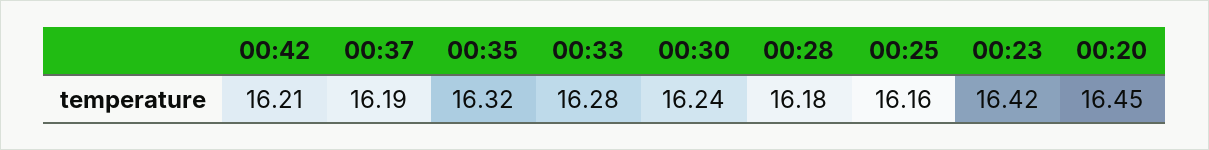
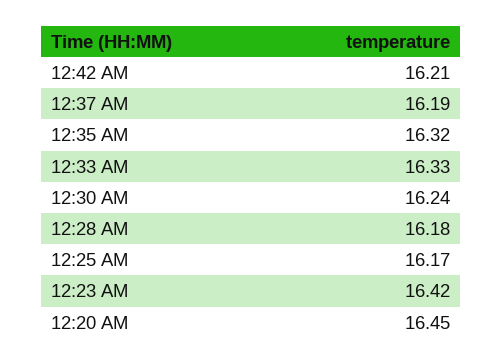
00:33: 16.28 -> 16.33
00:25: 16.16 -> 16.17

